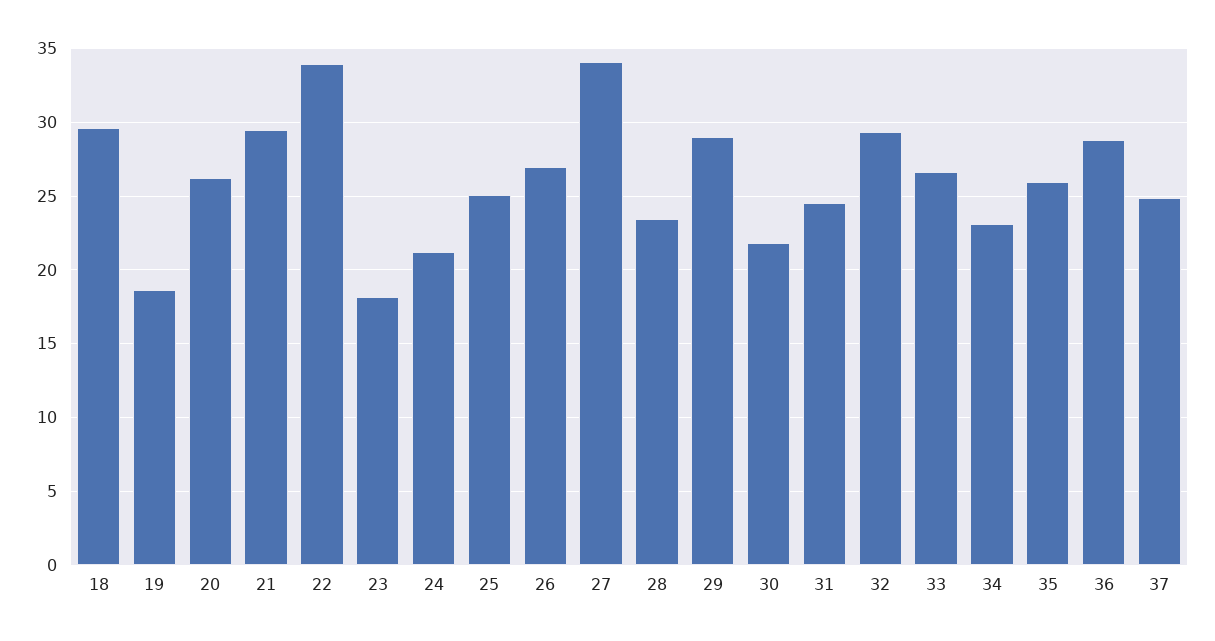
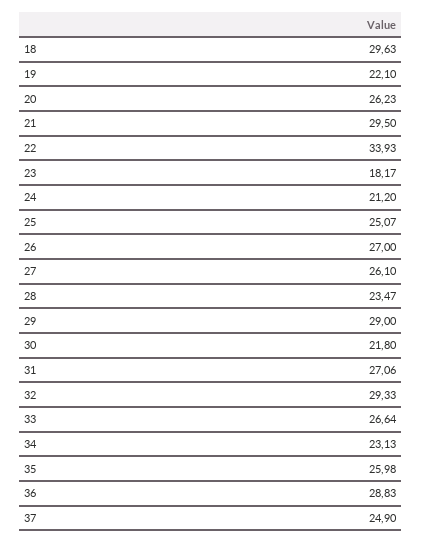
19: 18.5 -> 22.1
27: 34 -> 26.1
31: 24.5 -> 27.06

